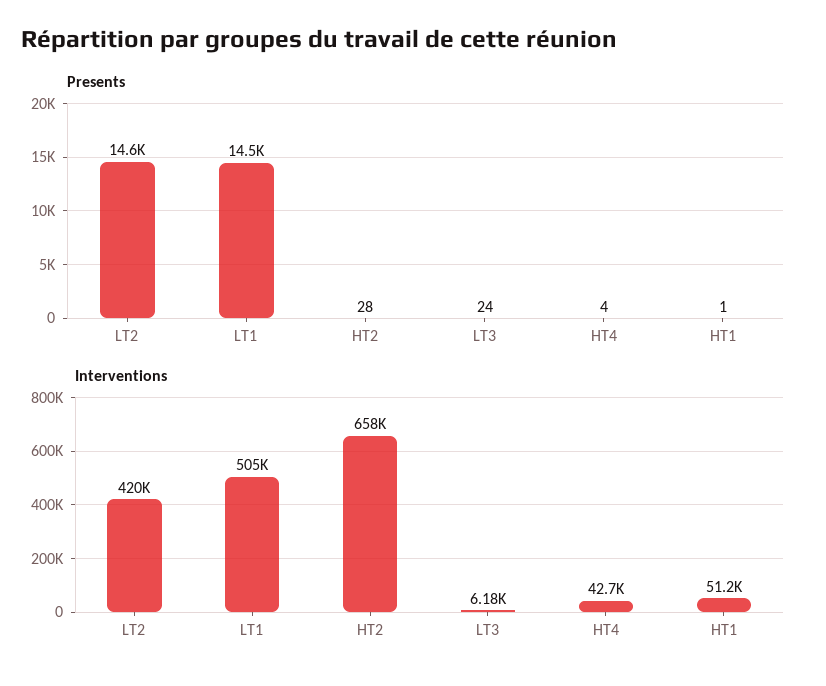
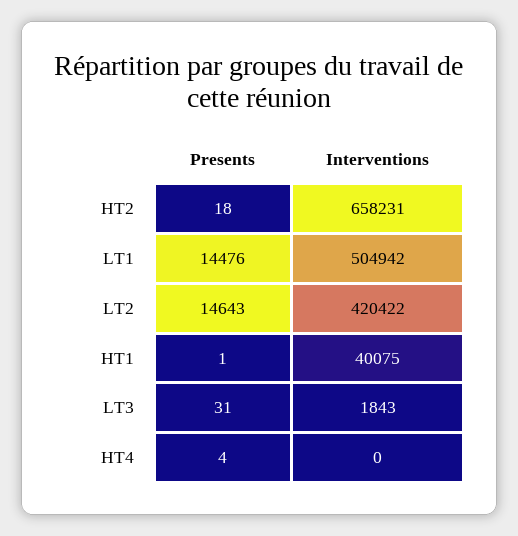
Presents, HT2: 28 -> 18
Presents, LT3: 24 -> 31
Interventions, LT3: 6180 -> 1843
Interventions, HT4: 42700 -> 0
Interventions, HT1: 51200 -> 40075

